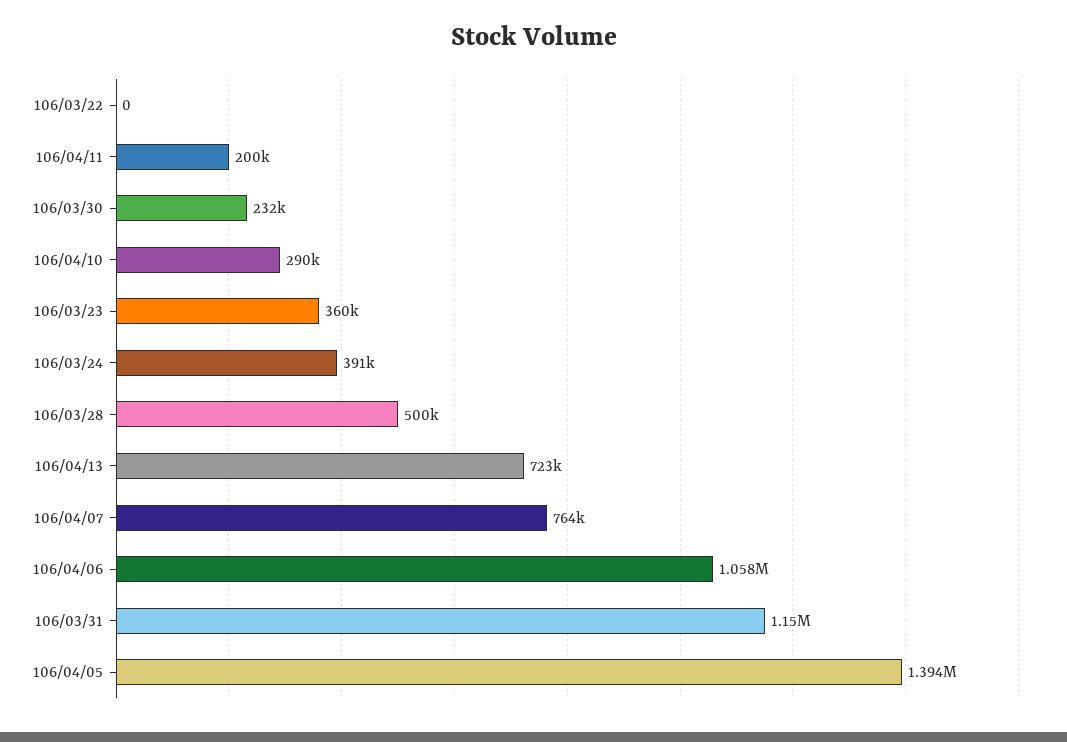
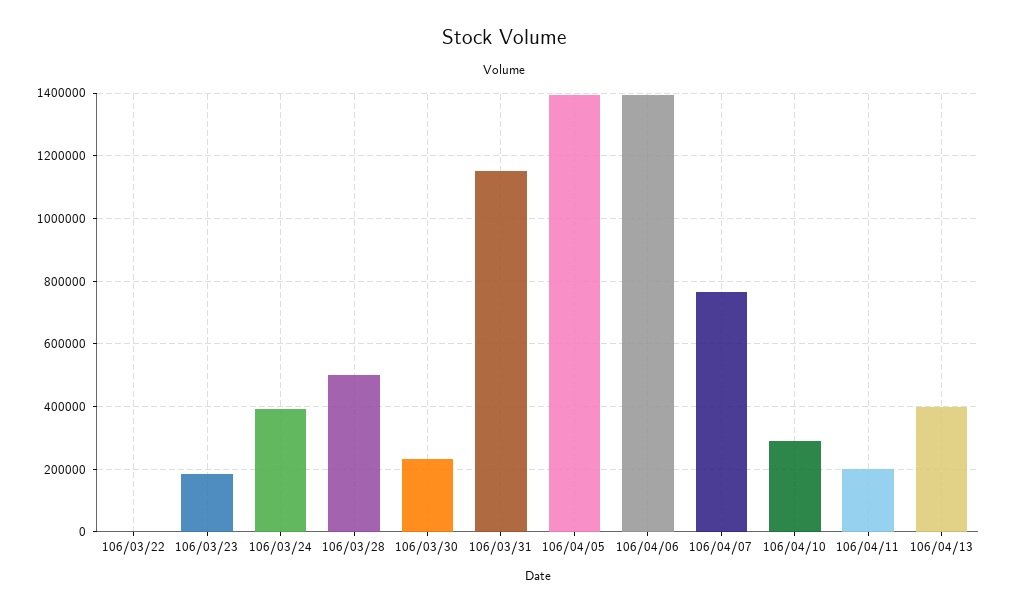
106/03/23: 360000 -> 180000
106/04/13: 723000 -> 400000
106/04/06: 1058000 -> 1400000

